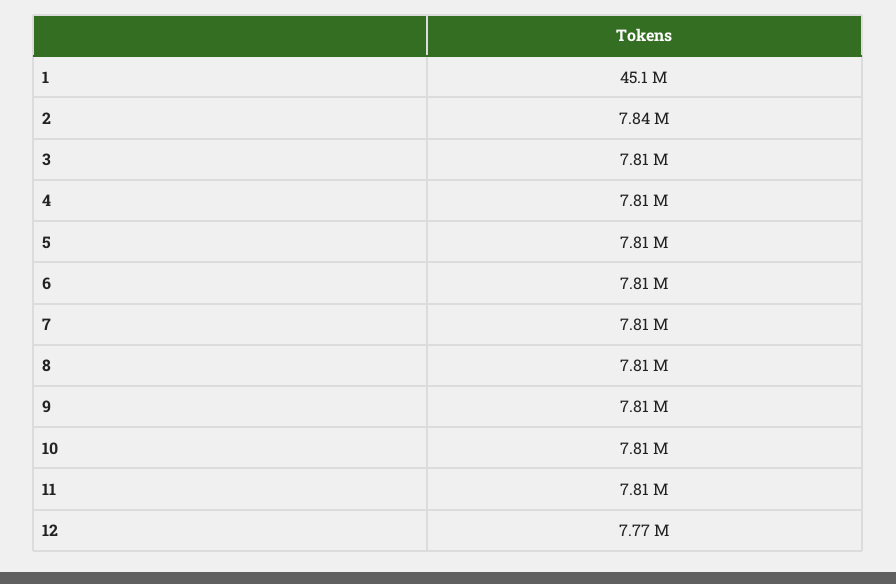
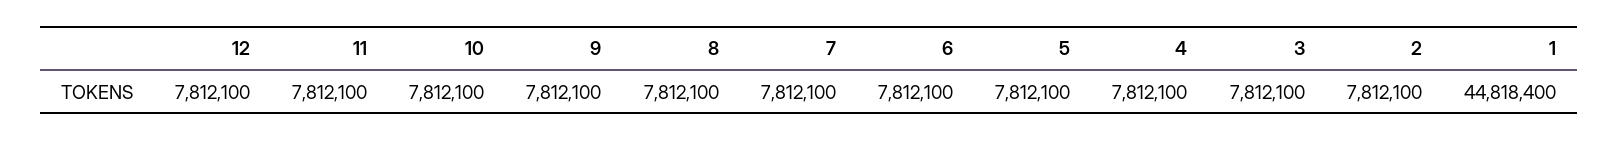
1: 45100000 -> 44818400
2: 7840000 -> 7812100
12: 7770000 -> 7812100

